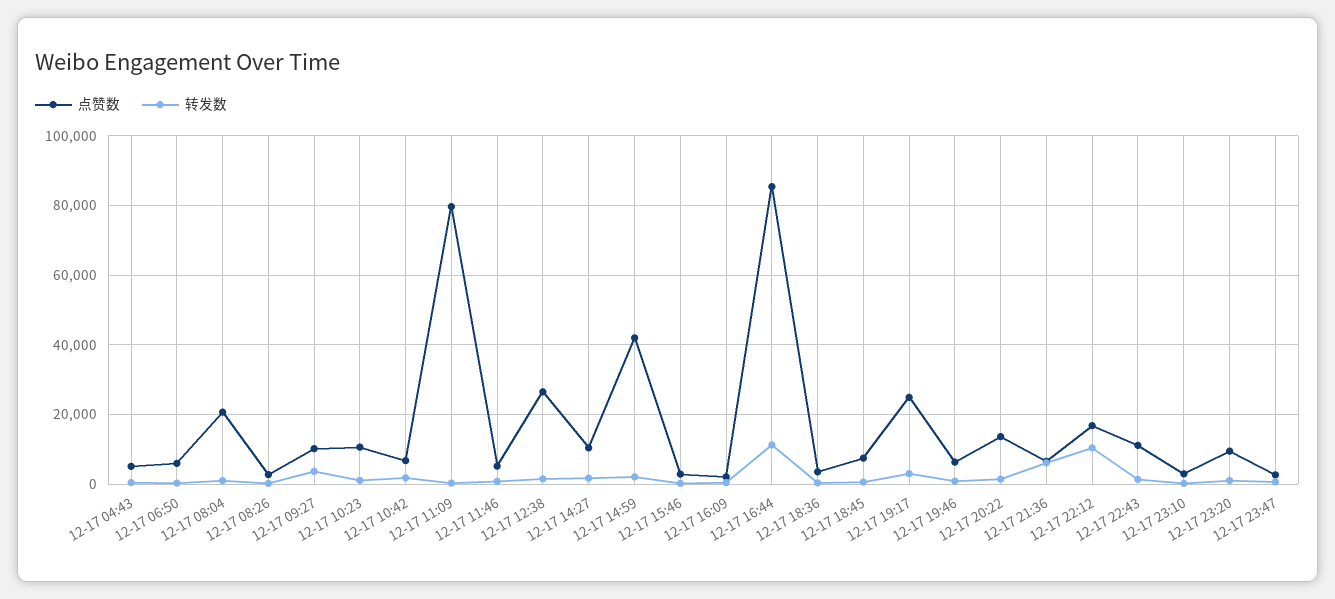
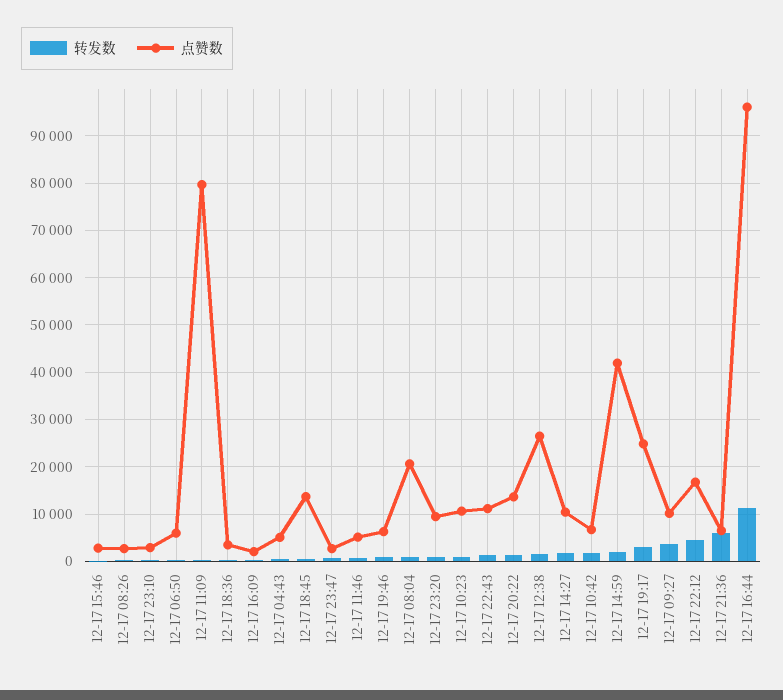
点赞数, 12-17 16:44: 86000 -> 96000
点赞数, 12-17 18:45: 8000 -> 14000
转发数, 12-17 22:12: 10000 -> 4000

